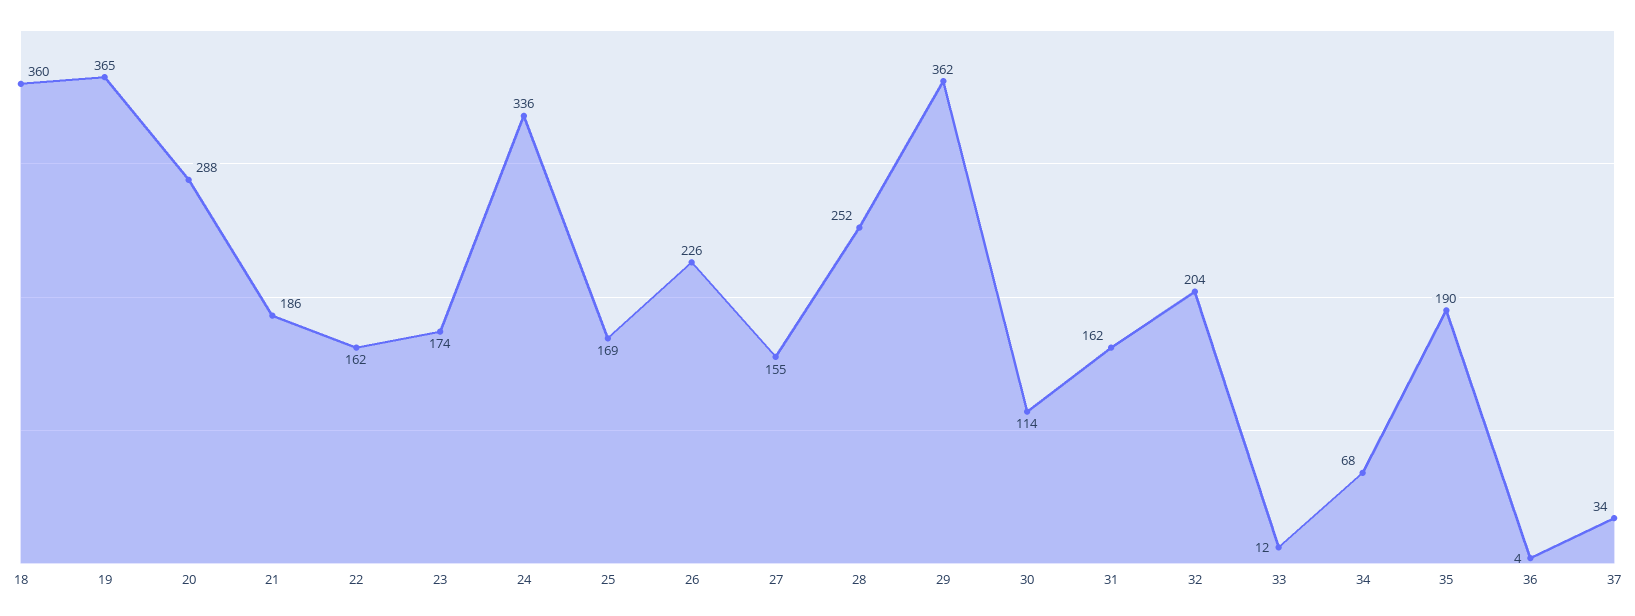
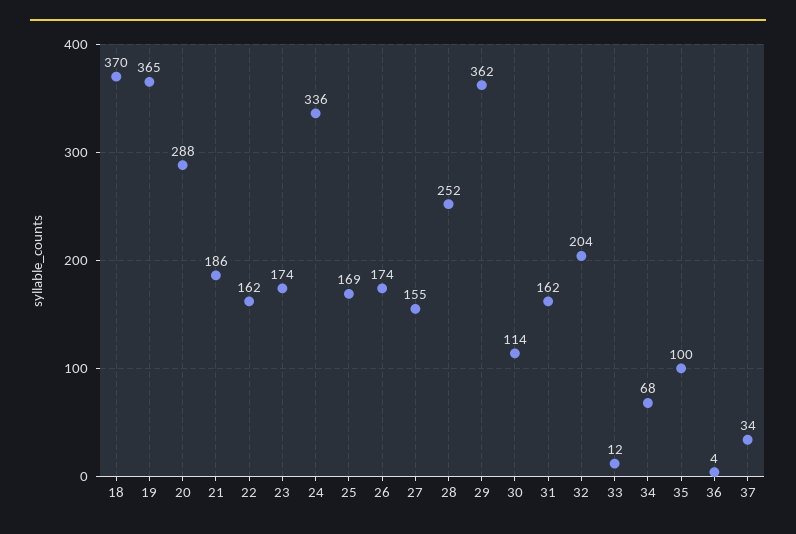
18: 360 -> 370
26: 226 -> 174
35: 190 -> 100

